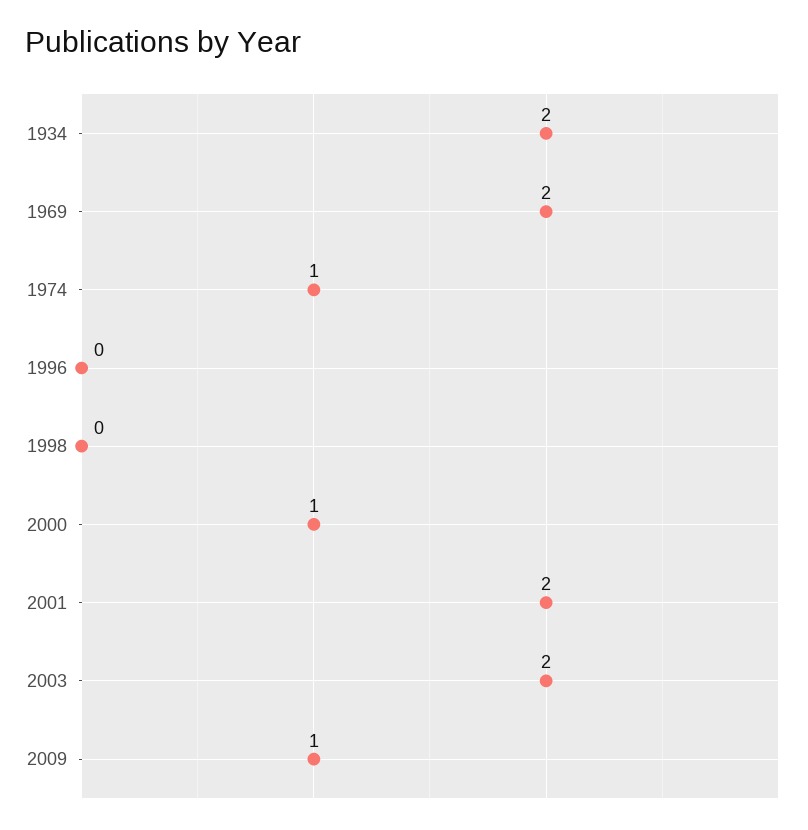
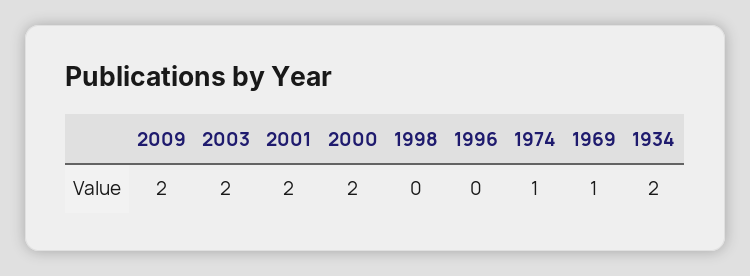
1969: 2 -> 1
2000: 1 -> 2
2009: 1 -> 2

